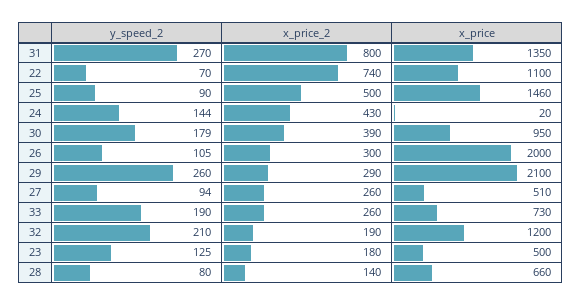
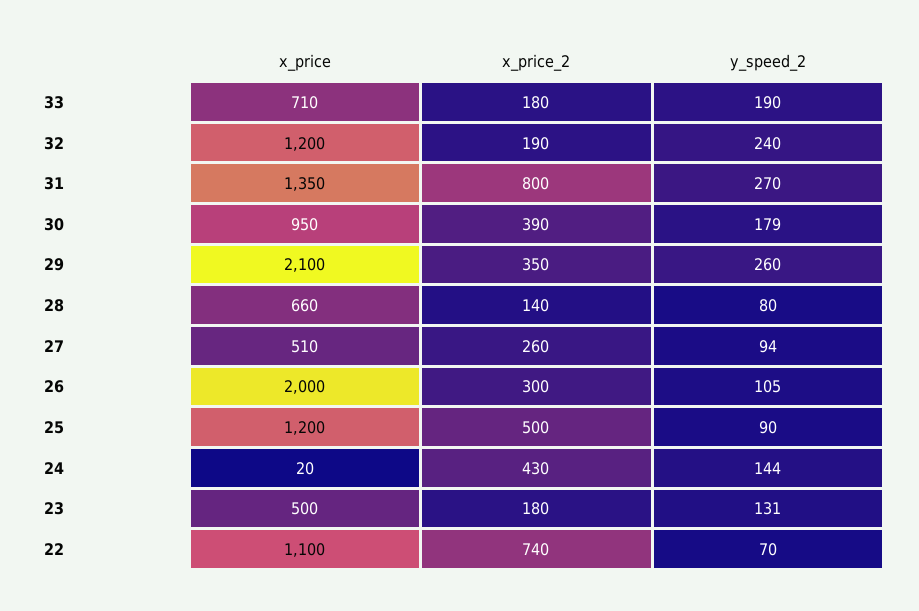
x_price, 25: 1460 -> 1200
x_price_2, 29: 290 -> 350
x_price_2, 33: 260 -> 180
x_price, 33: 730 -> 710
y_speed_2, 32: 210 -> 240
y_speed_2, 23: 125 -> 131

